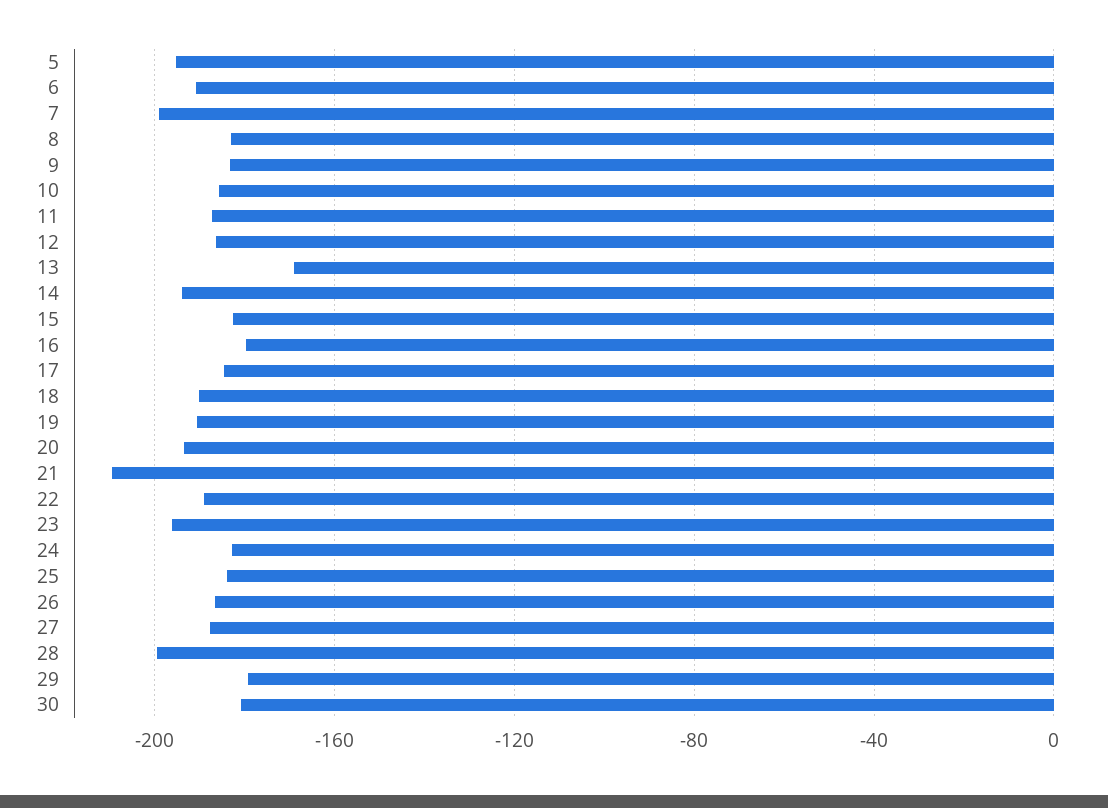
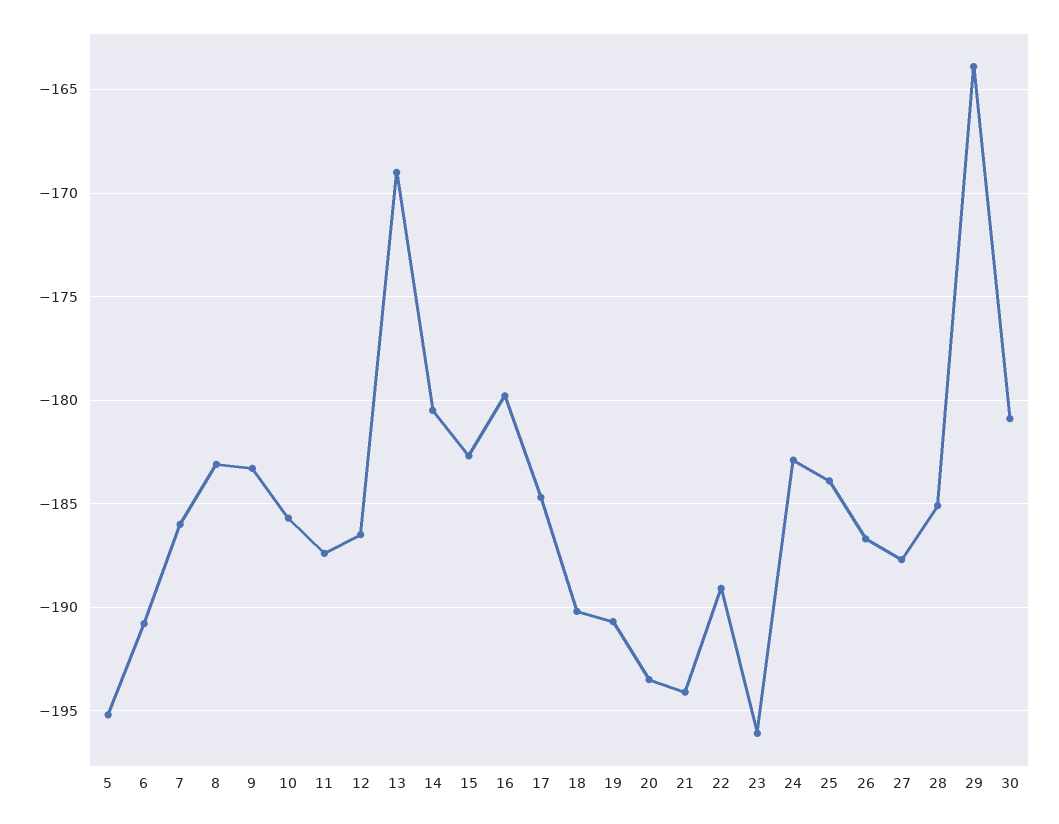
7: -200 -> -186
14: -195 -> -180.5
21: -210 -> -194
28: -200 -> -185
29: -180 -> -164

